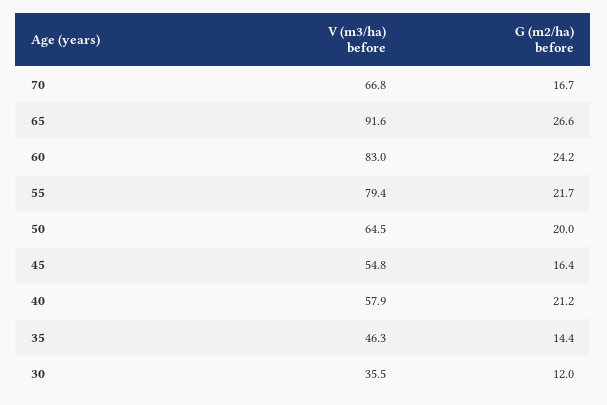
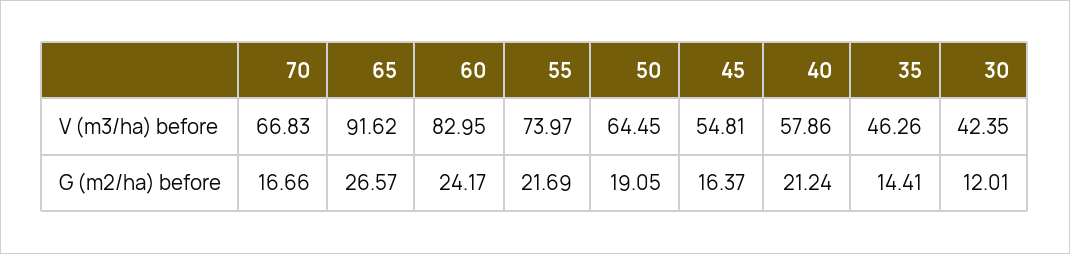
V (m3/ha) before, 55: 79.4 -> 73.97
G (m2/ha) before, 50: 20 -> 19.05
V (m3/ha) before, 30: 35.5 -> 42.35

